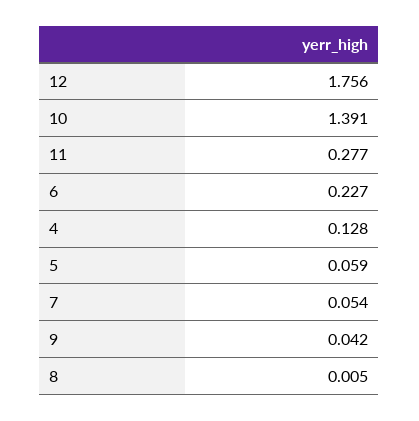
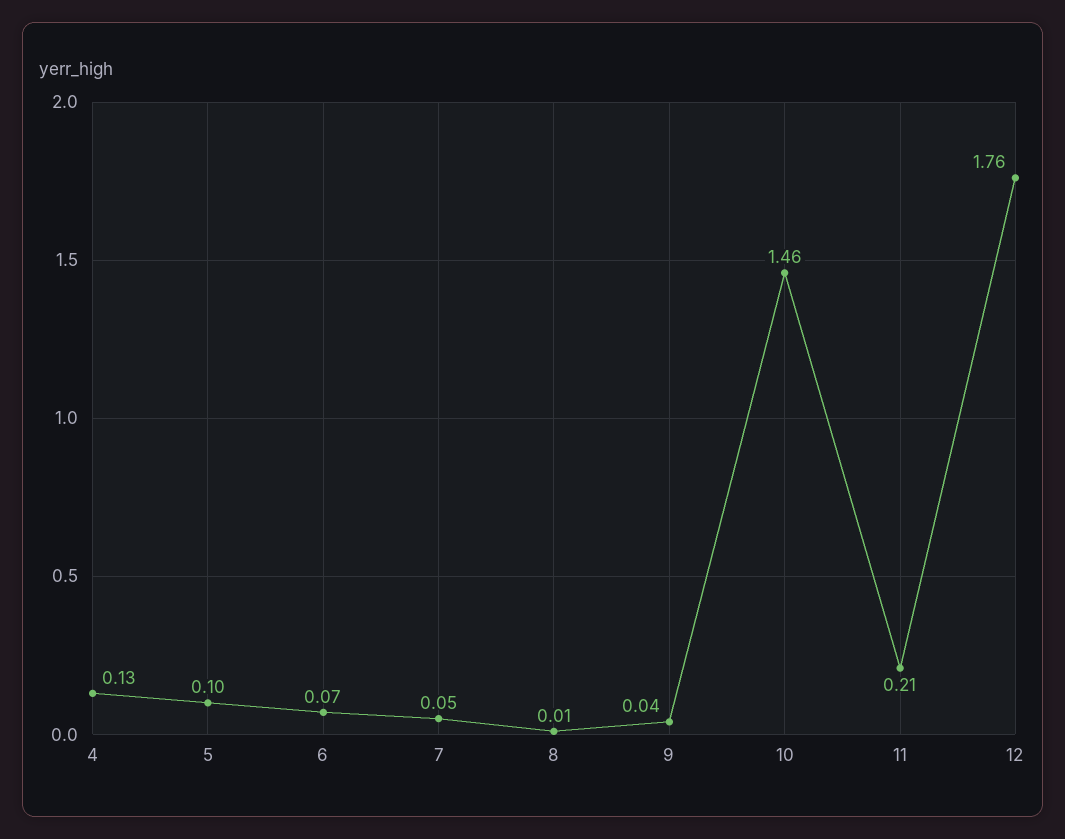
10: 1.391 -> 1.46
11: 0.277 -> 0.21
6: 0.227 -> 0.07
5: 0.059 -> 0.1

